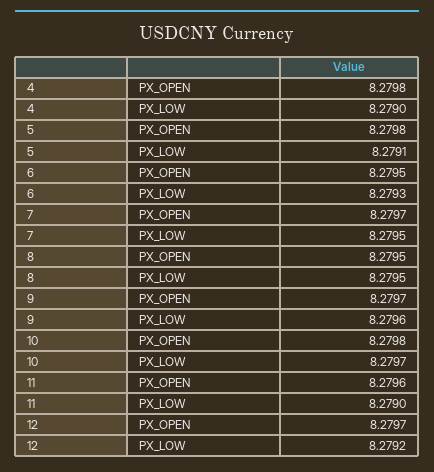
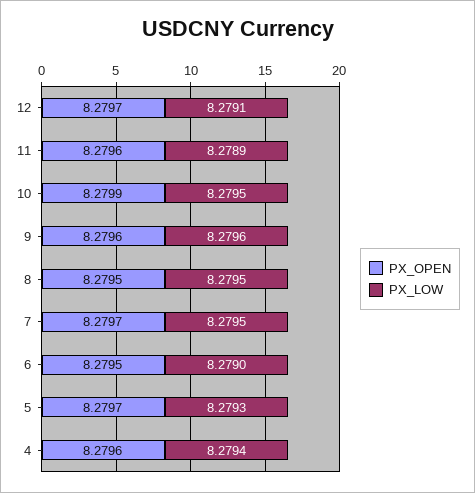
PX_OPEN, 4: 8.2798 -> 8.2796
PX_LOW, 4: 8.279 -> 8.2794
PX_OPEN, 5: 8.2798 -> 8.2797
PX_LOW, 5: 8.2791 -> 8.2793
PX_LOW, 6: 8.2793 -> 8.279
PX_OPEN, 9: 8.2797 -> 8.2796
PX_OPEN, 10: 8.2798 -> 8.2799
PX_LOW, 10: 8.2797 -> 8.2795
PX_LOW, 11: 8.279 -> 8.2789
PX_LOW, 12: 8.2792 -> 8.2791

